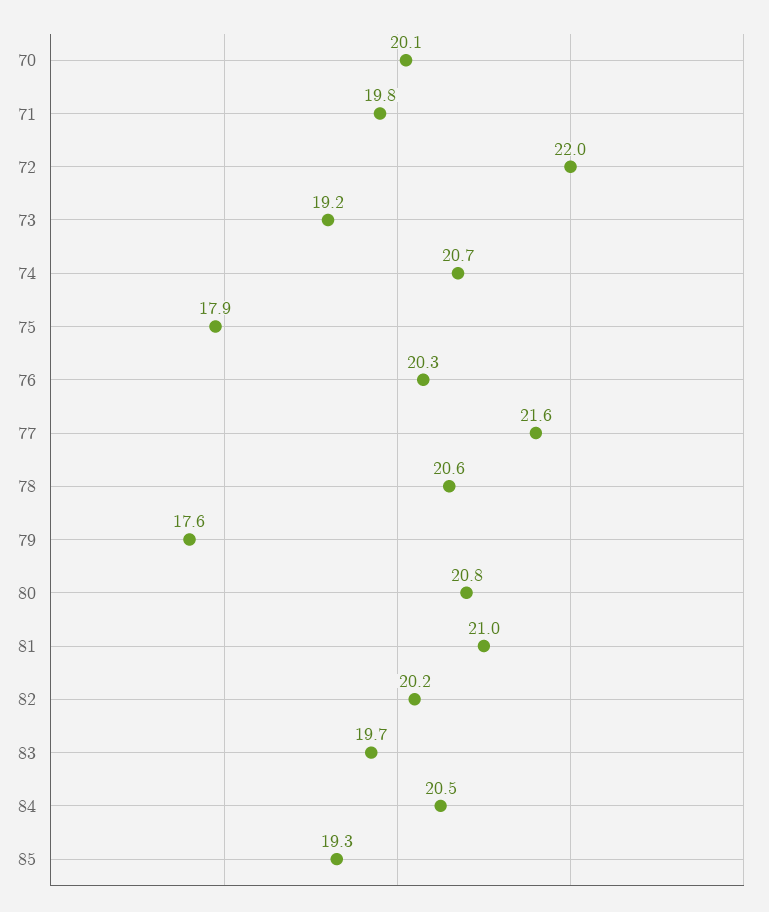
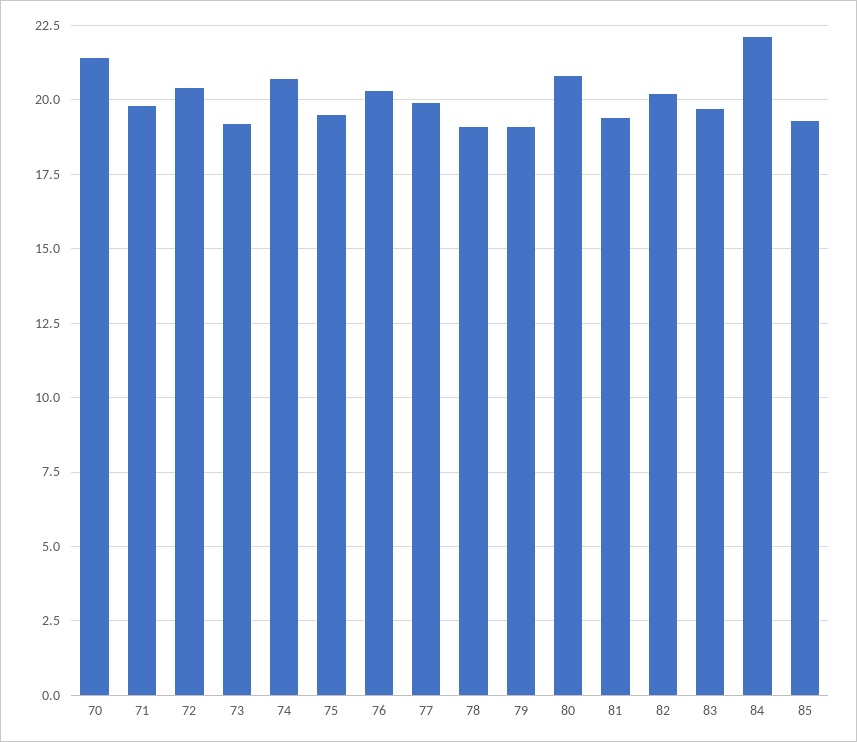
70: 20.1 -> 21.5
72: 22 -> 20.5
75: 17.9 -> 19.5
77: 21.6 -> 20
78: 20.6 -> 19
79: 17.6 -> 19
81: 21 -> 19.5
84: 20.5 -> 22

